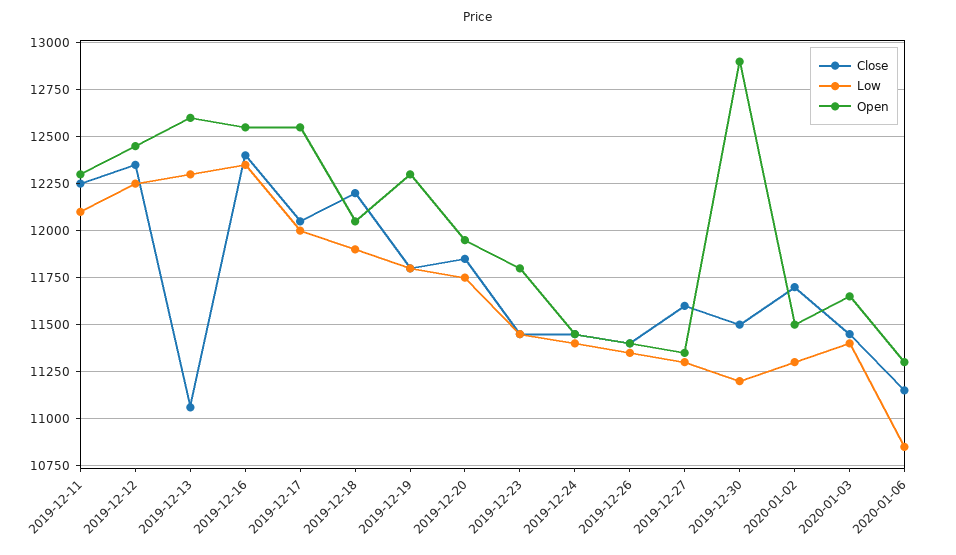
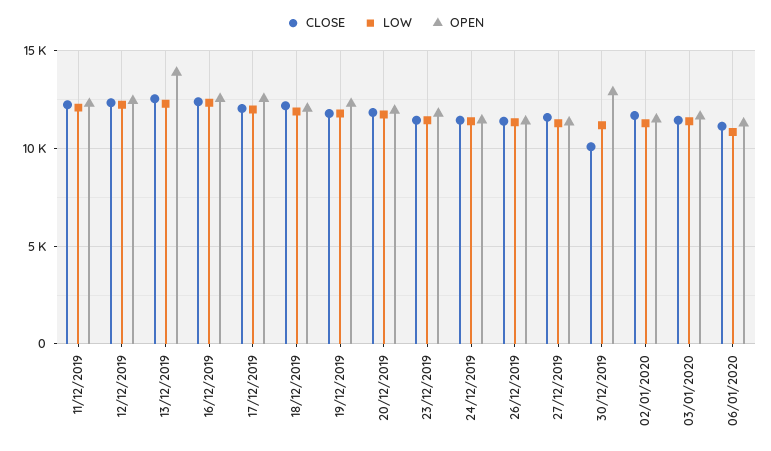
Close, 2019-12-13: 11050 -> 12500
Open, 2019-12-13: 12600 -> 14000
Close, 2019-12-30: 11500 -> 10000

